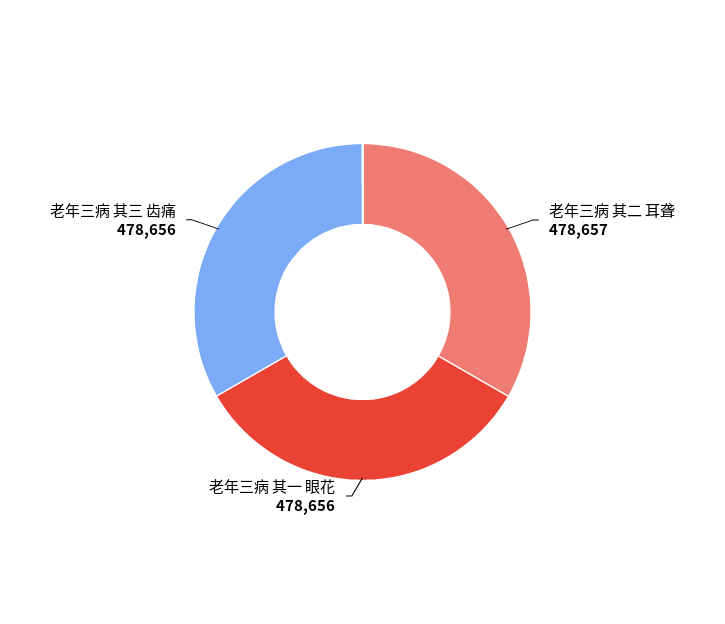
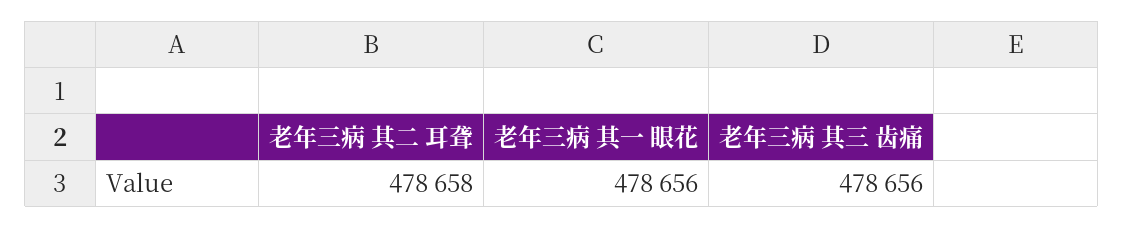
老年三病 其二 耳聋: 478657 -> 478658

